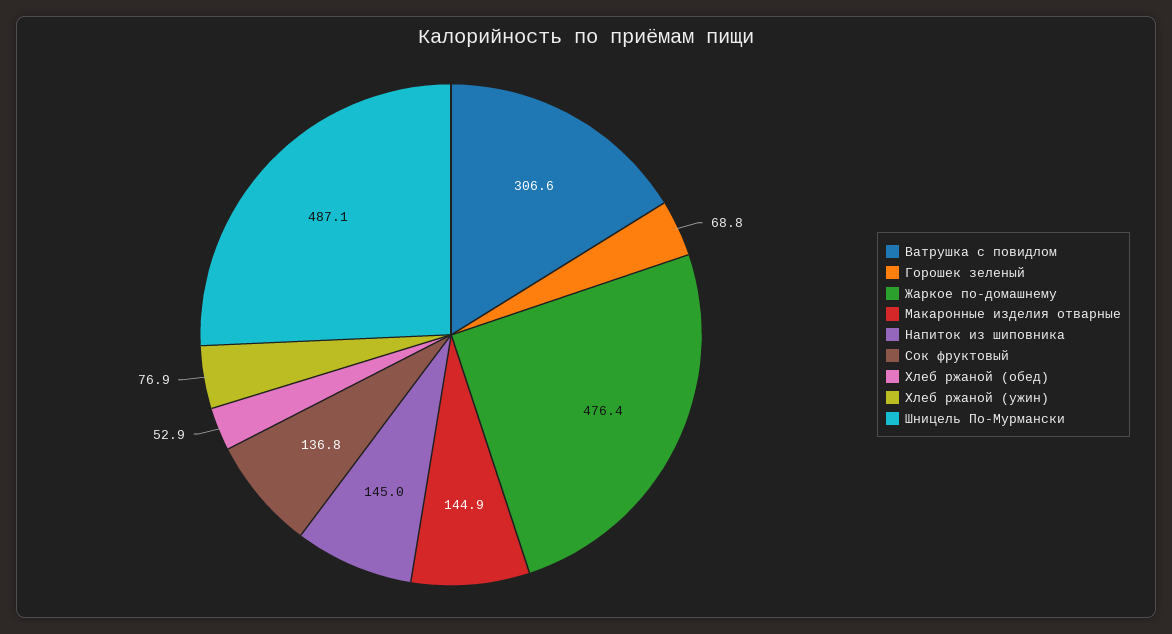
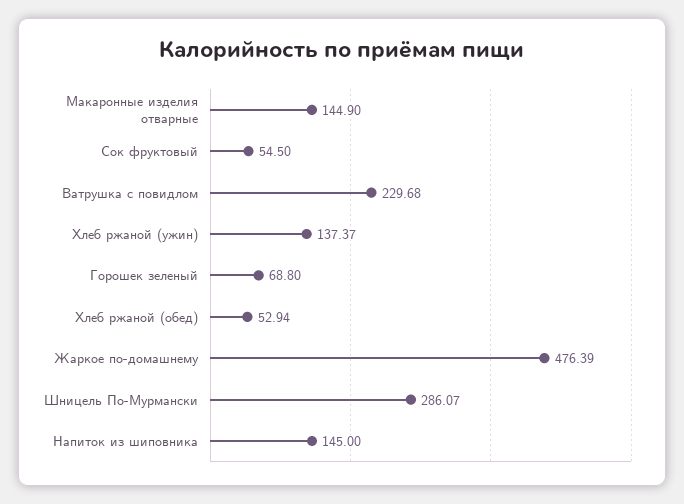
Ватрушка с повидлом: 306.6 -> 229.68
Сок фруктовый: 136.8 -> 54.5
Хлеб ржаной (ужин): 76.9 -> 137.37
Шницель По-Мурмански: 487.1 -> 286.07

